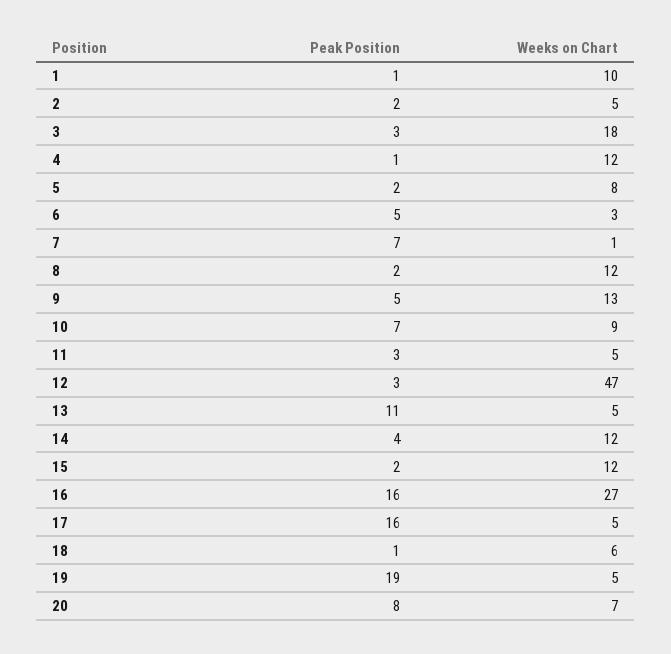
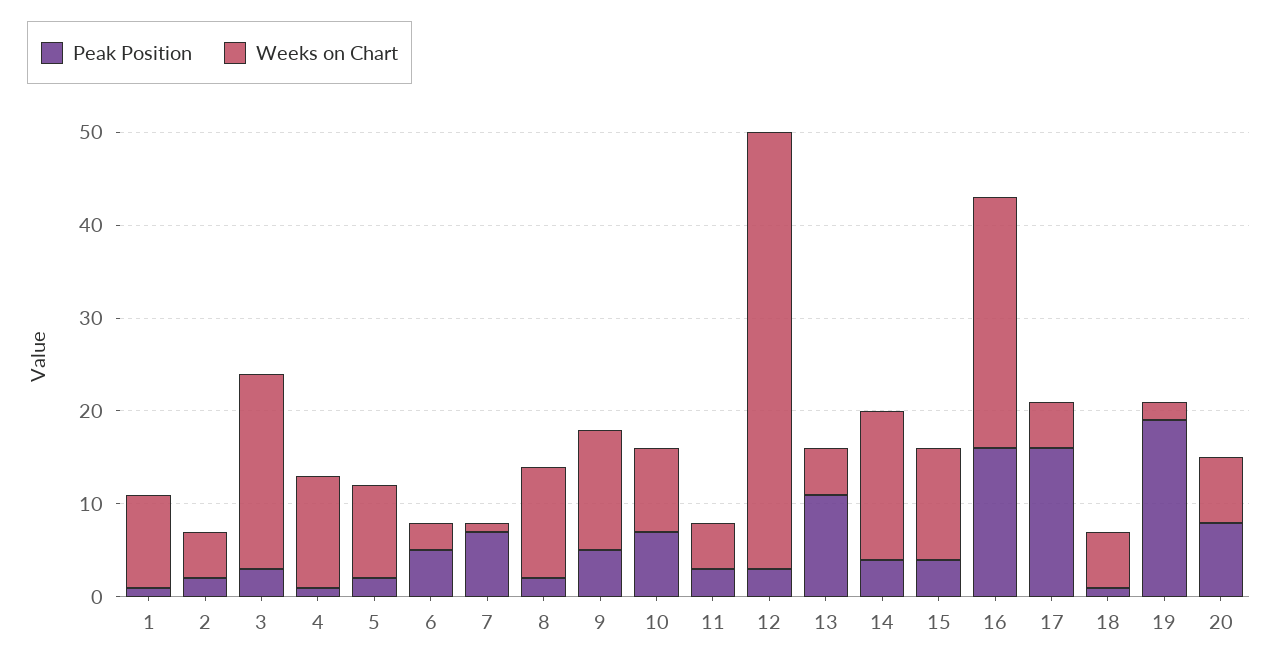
Weeks on Chart, 3: 18 -> 21
Weeks on Chart, 5: 8 -> 10
Weeks on Chart, 14: 12 -> 16
Peak Position, 15: 2 -> 4
Weeks on Chart, 19: 5 -> 2

